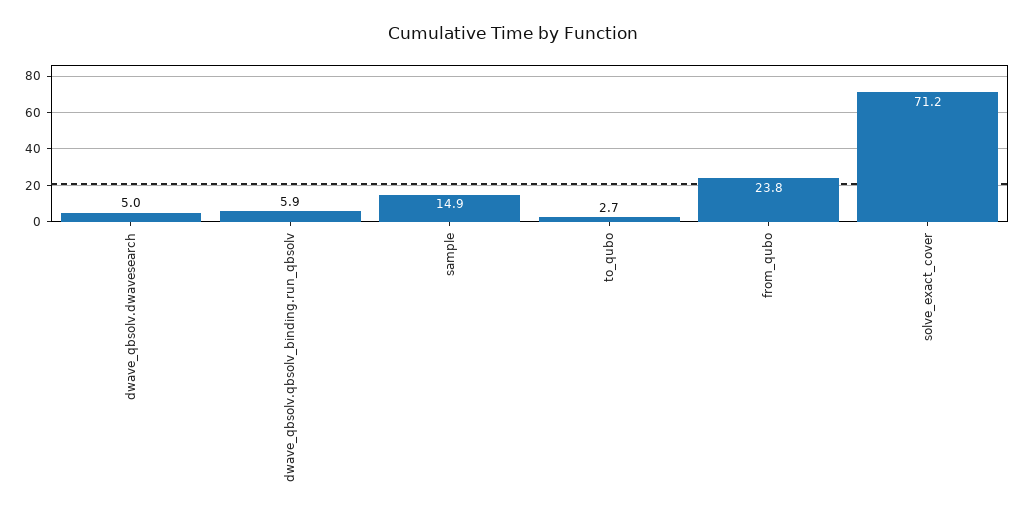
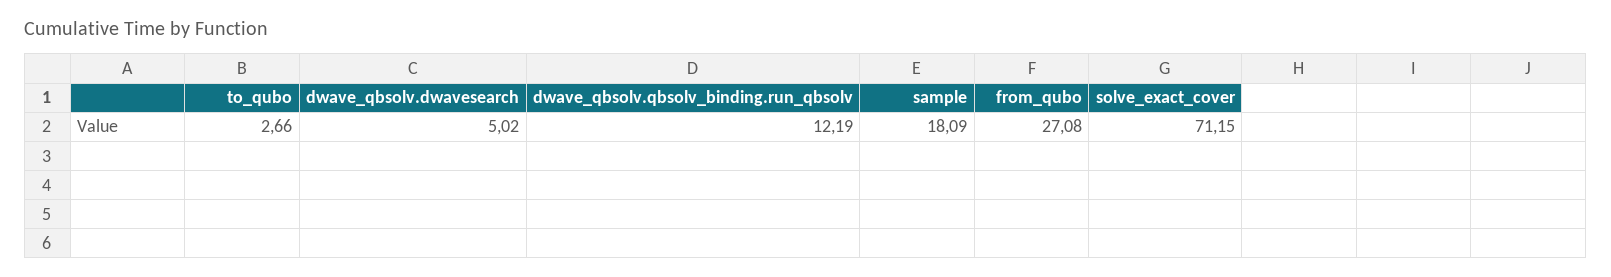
dwave_qbsolv.qbsolv_binding.run_qbsolv: 5.9 -> 12.19
sample: 14.9 -> 18.09
from_qubo: 23.8 -> 27.08

